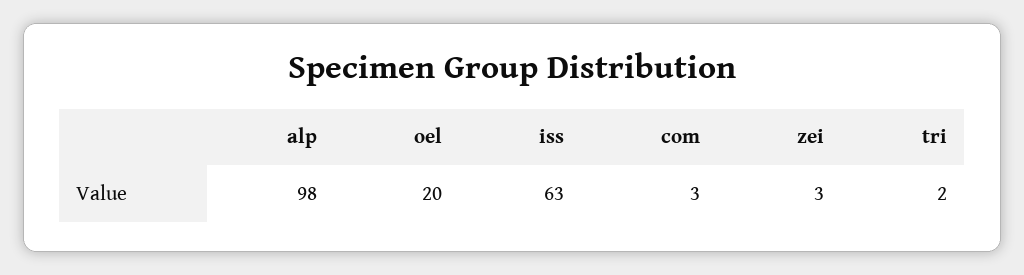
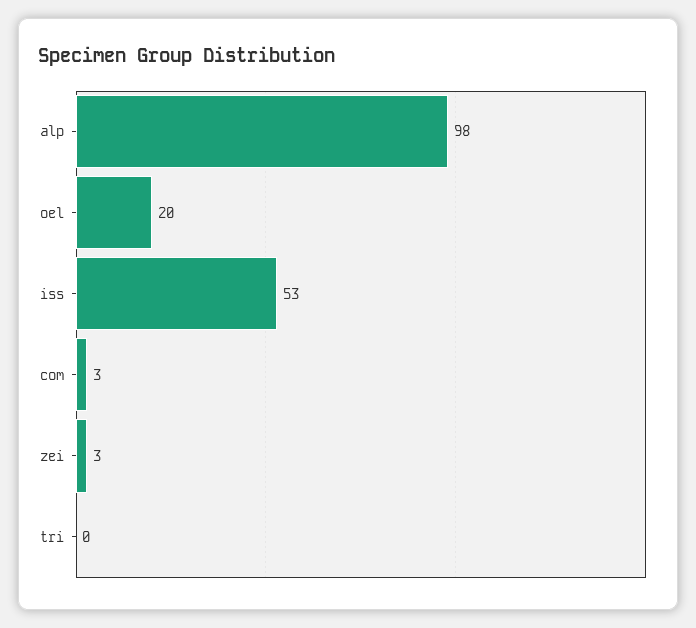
iss: 63 -> 53
tri: 2 -> 0

